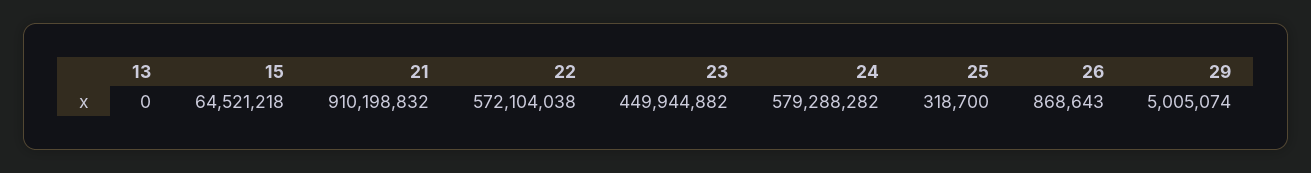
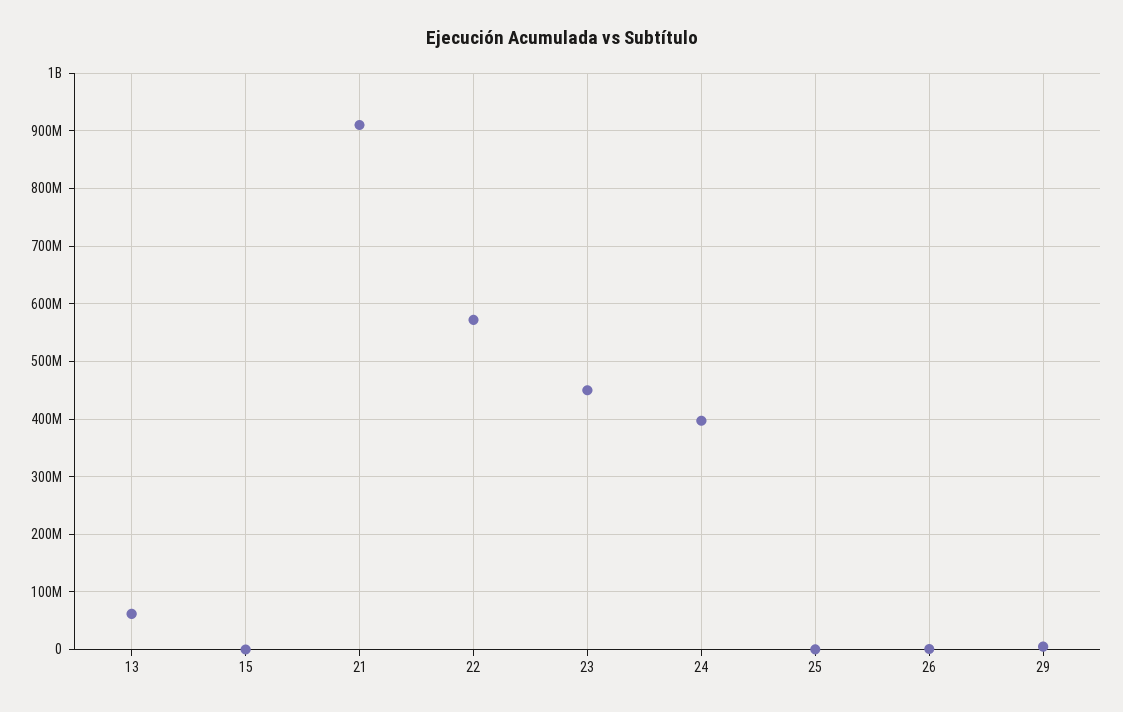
13: 0 -> 60000000
15: 64521218 -> 0
24: 579288282 -> 400000000

